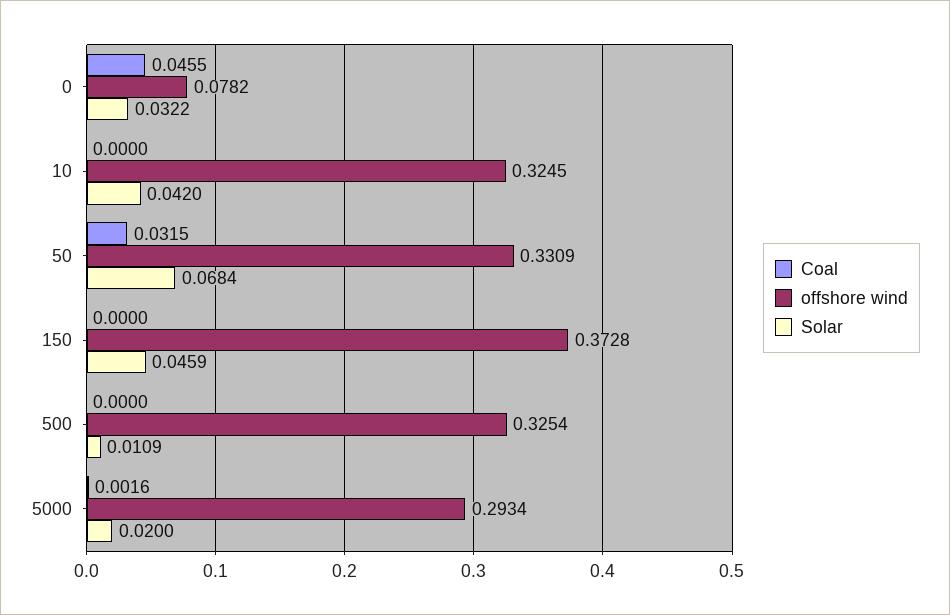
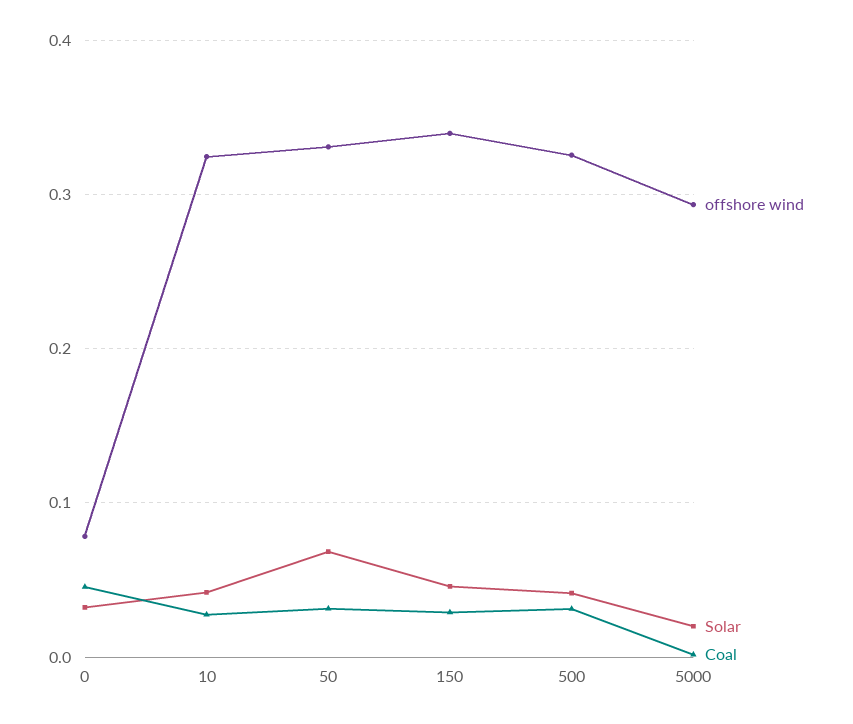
Coal, 10: 0 -> 0.03
Coal, 150: 0 -> 0.03
offshore wind, 150: 0.3728 -> 0.34
Coal, 500: 0 -> 0.03
Solar, 500: 0.0109 -> 0.04

